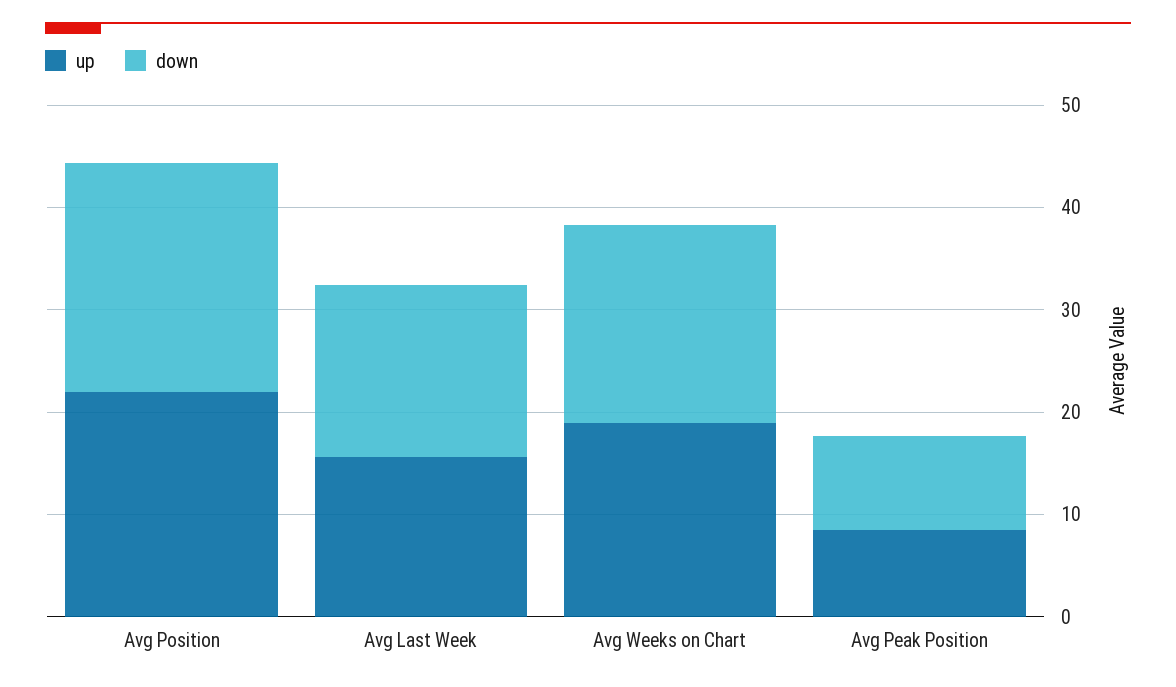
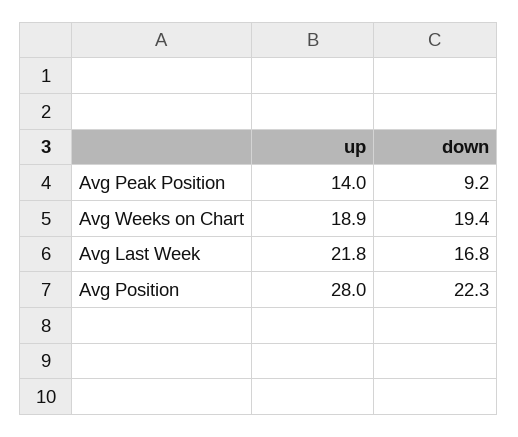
up, Avg Position: 22 -> 28
up, Avg Last Week: 16 -> 21.8
up, Avg Peak Position: 8 -> 14

